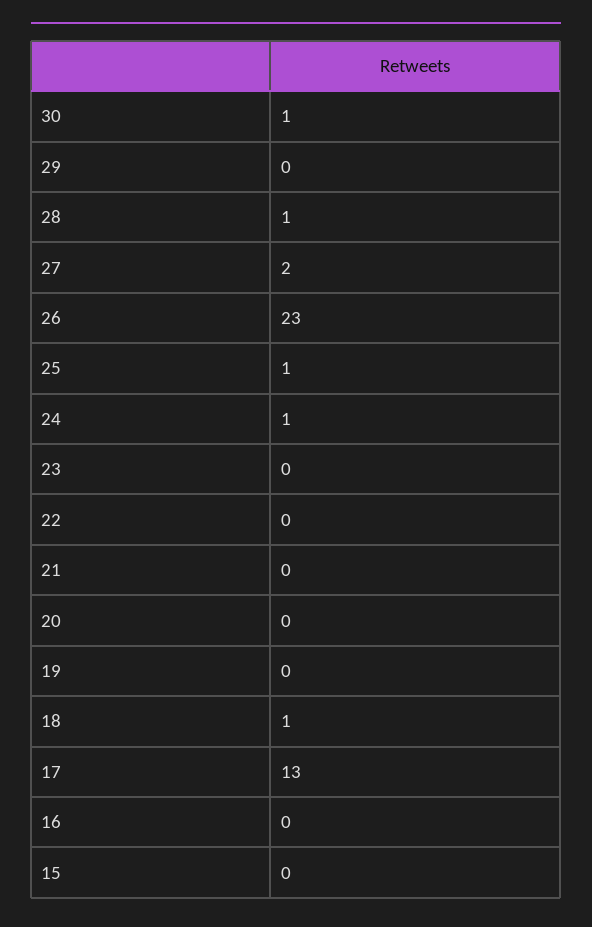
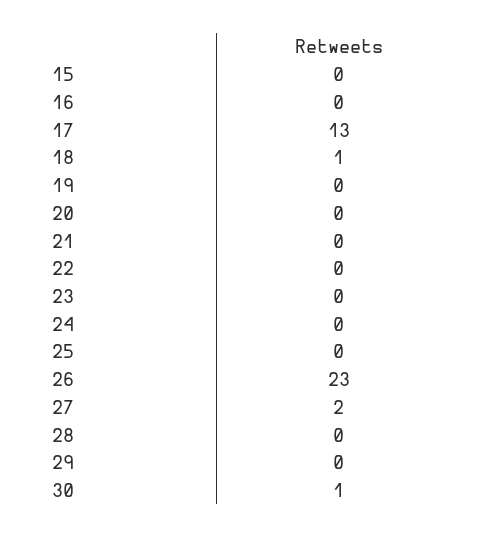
28: 1 -> 0
25: 1 -> 0
24: 1 -> 0

